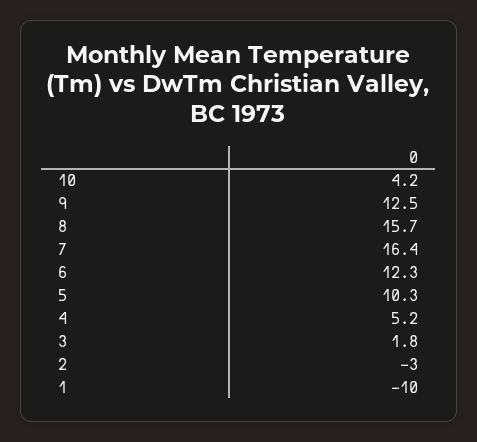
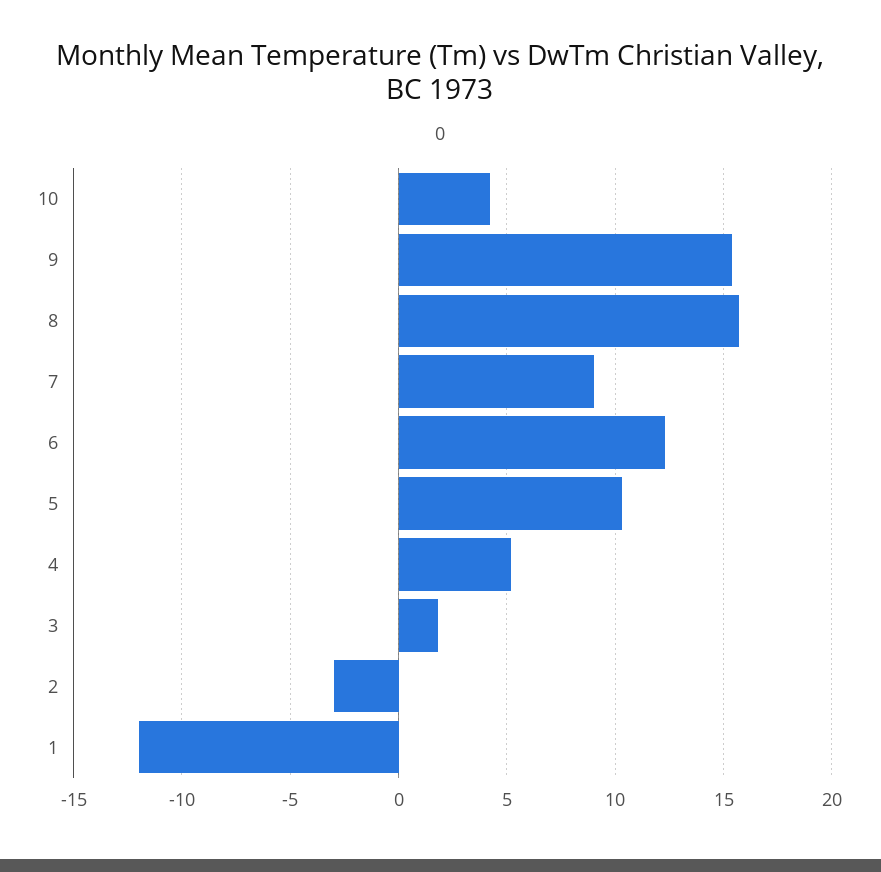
9: 12.5 -> 15.5
7: 16.4 -> 9
1: -10 -> -12

